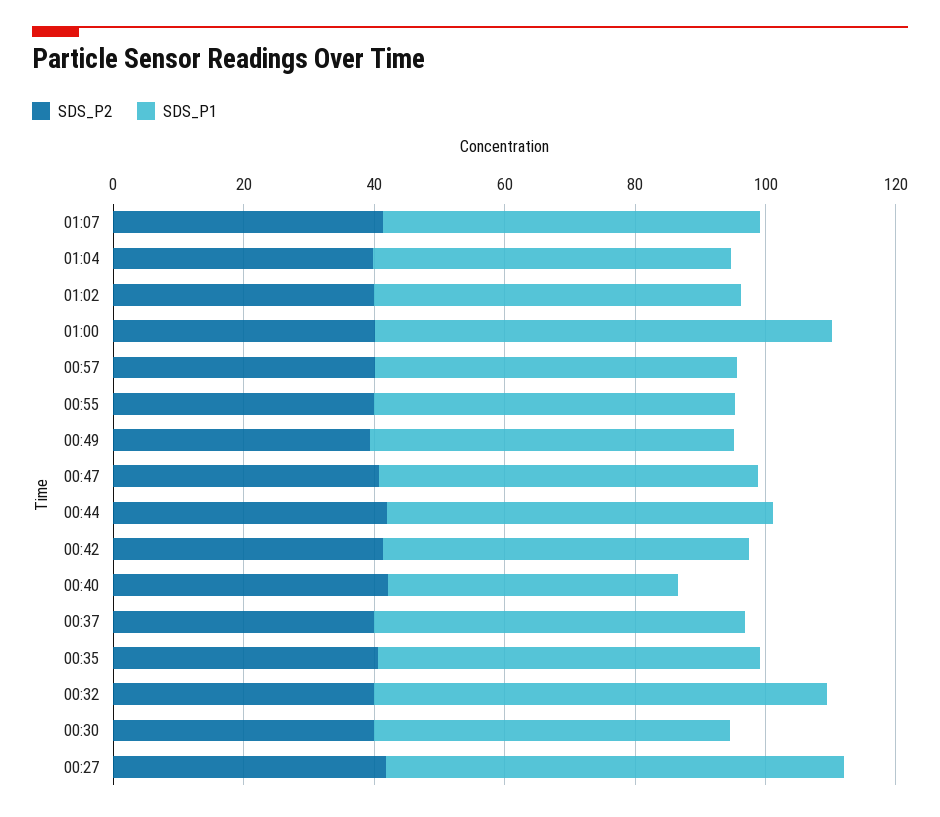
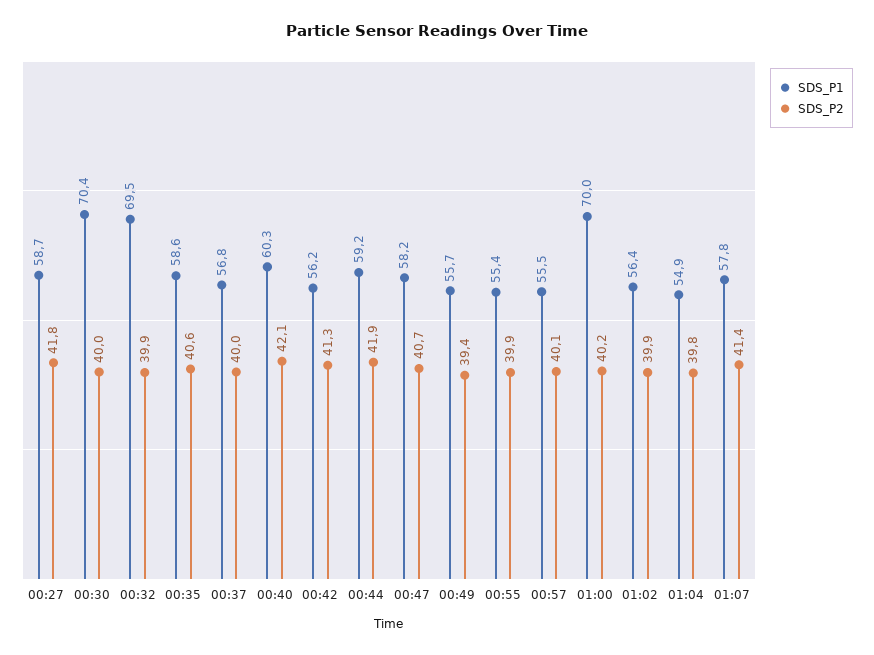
SDS_P1, 00:40: 45 -> 60.3
SDS_P1, 00:30: 55 -> 70.4
SDS_P1, 00:27: 70 -> 58.7

